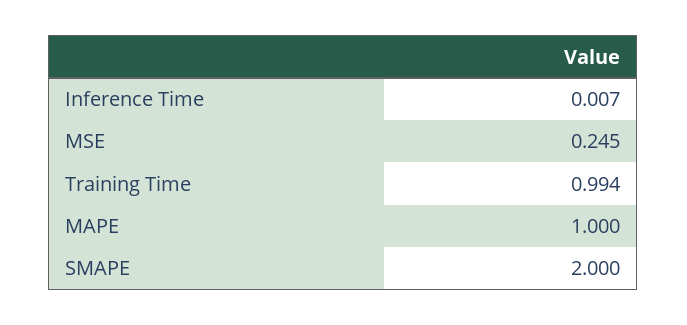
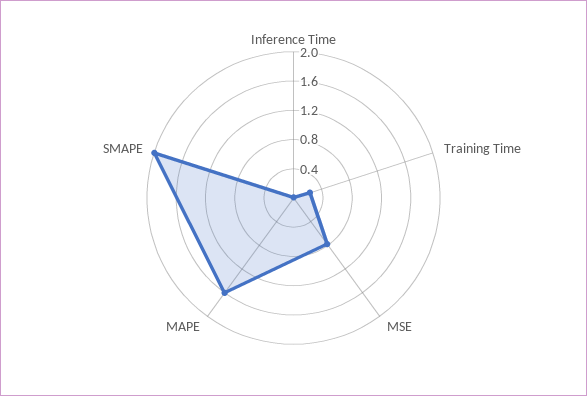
MSE: 0.245 -> 0.8
Training Time: 0.994 -> 0.2
MAPE: 1 -> 1.6

